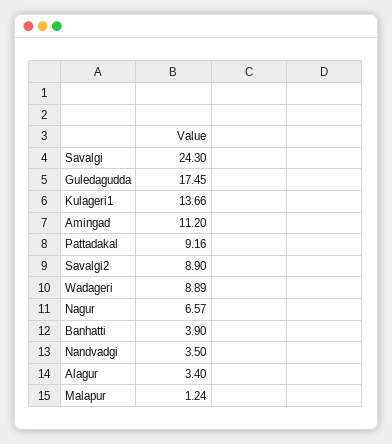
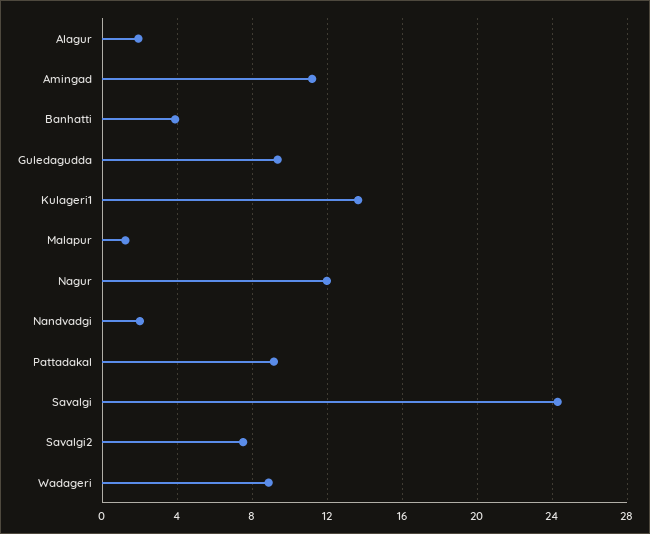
Guledagudda: 17.45 -> 9.5
Savalgi2: 8.9 -> 7.5
Nagur: 6.57 -> 12
Nandvadgi: 3.5 -> 2
Alagur: 3.4 -> 2

